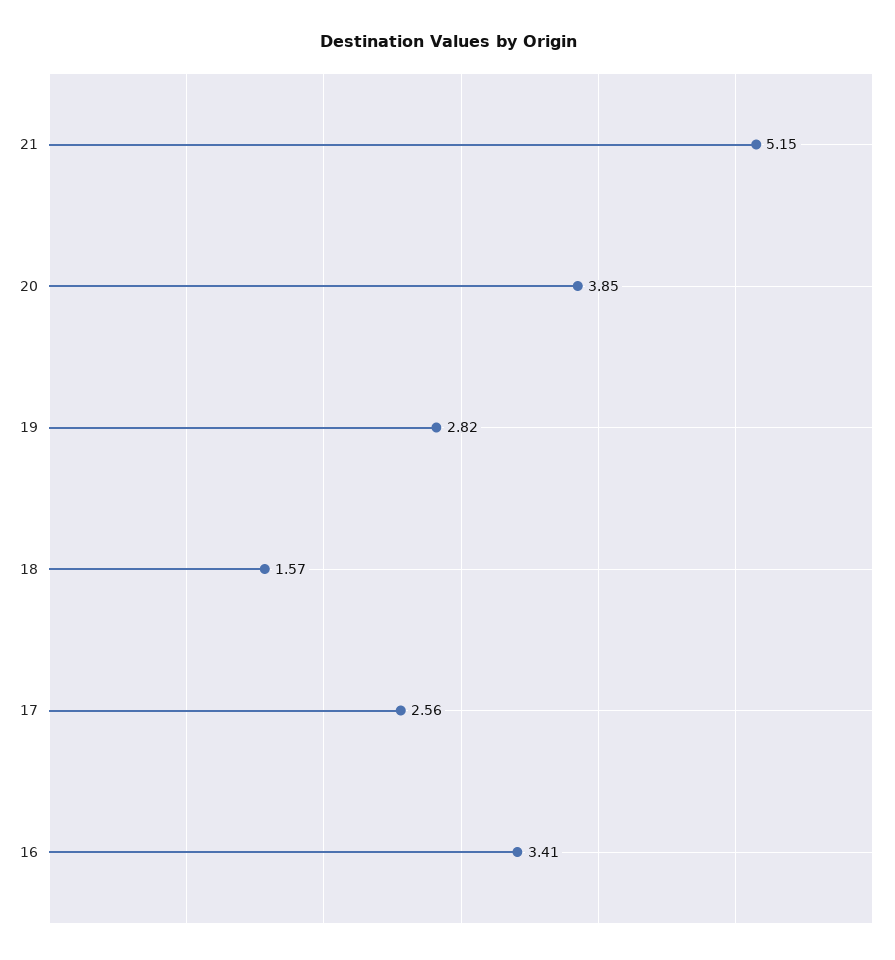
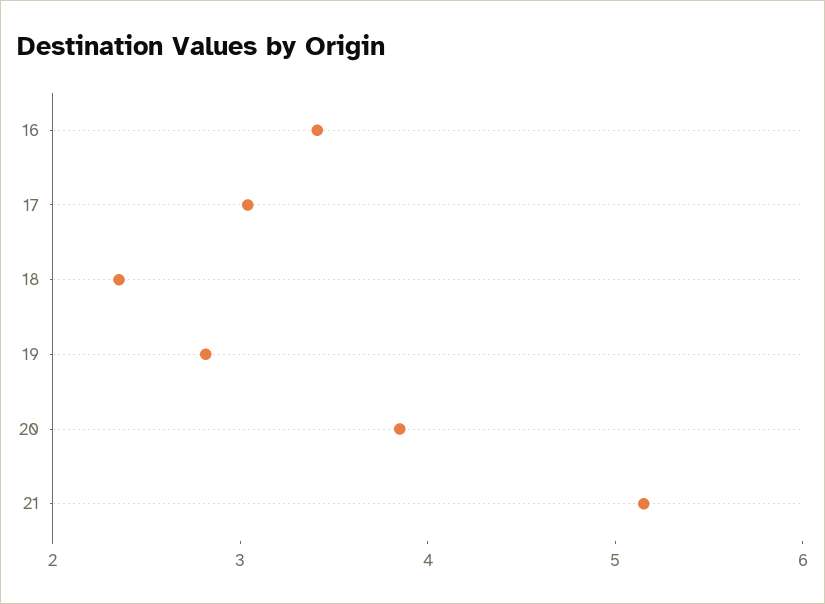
18: 1.57 -> 2.4
17: 2.56 -> 3

